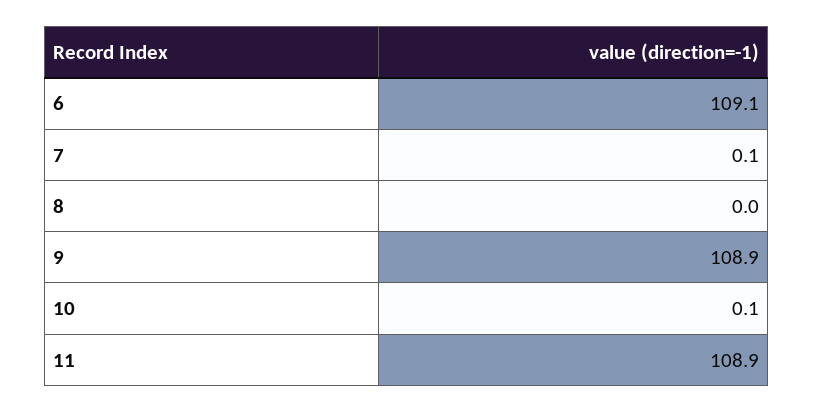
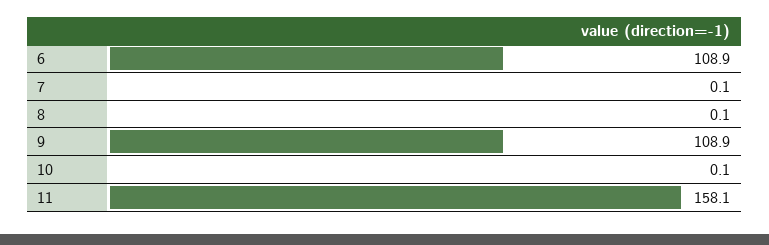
6: 109.1 -> 108.9
8: 0 -> 0.1
11: 108.9 -> 158.1

